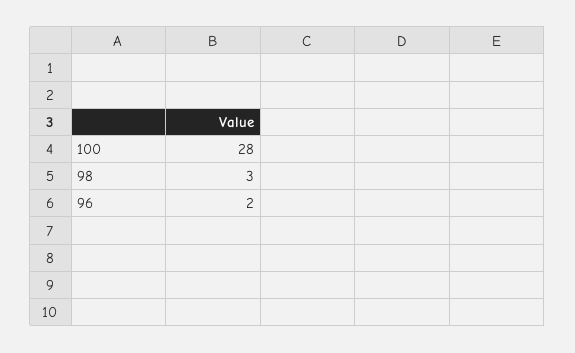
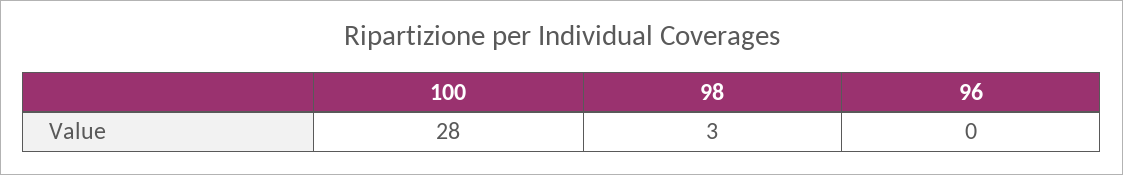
96: 2 -> 0

